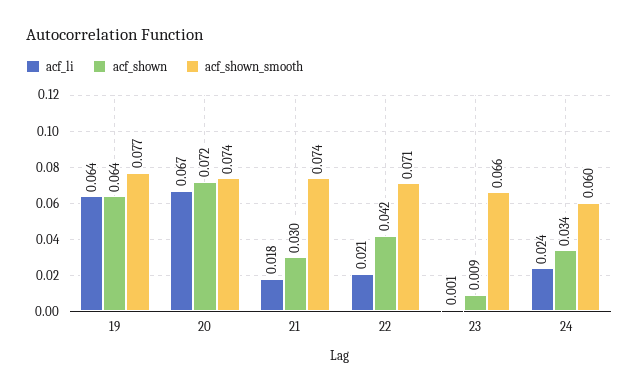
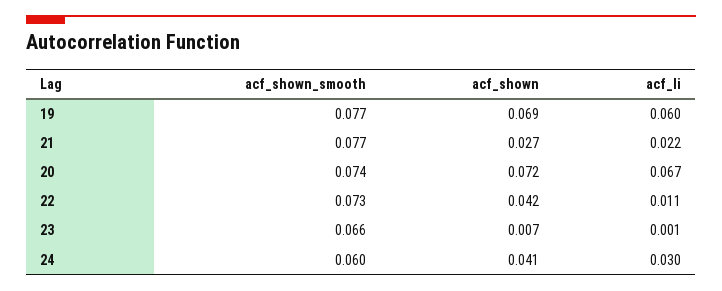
acf_li, 19: 0.064 -> 0.06
acf_shown, 19: 0.064 -> 0.069
acf_li, 21: 0.018 -> 0.022
acf_shown, 21: 0.03 -> 0.027
acf_shown_smooth, 21: 0.074 -> 0.077
acf_li, 22: 0.021 -> 0.011
acf_shown_smooth, 22: 0.071 -> 0.073
acf_shown, 23: 0.009 -> 0.007
acf_li, 24: 0.024 -> 0.03
acf_shown, 24: 0.034 -> 0.041

